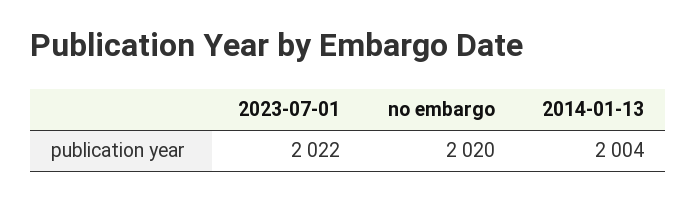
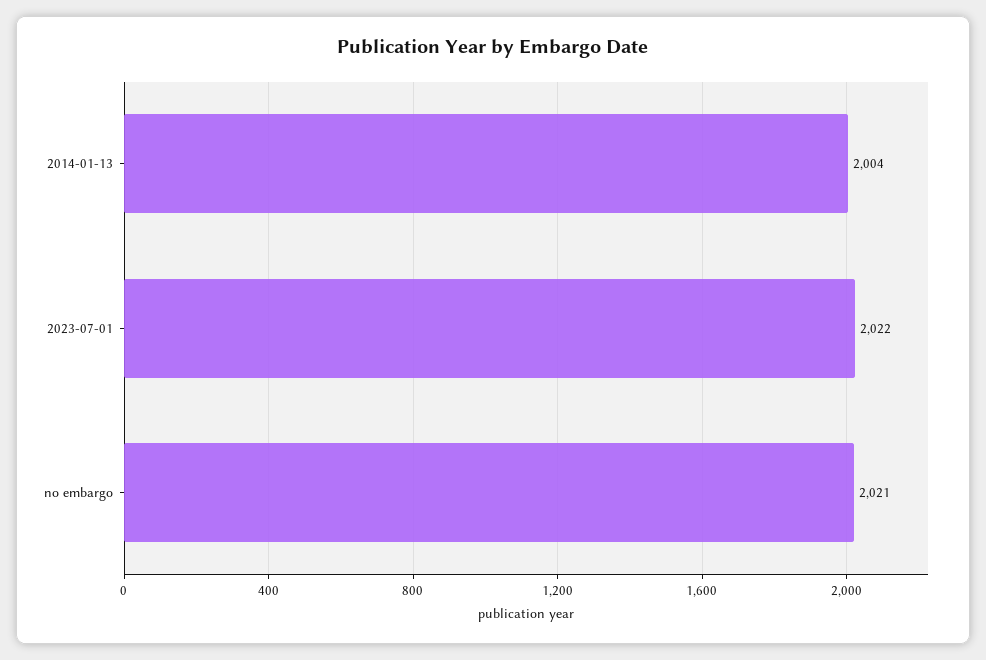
no embargo: 2020 -> 2021

